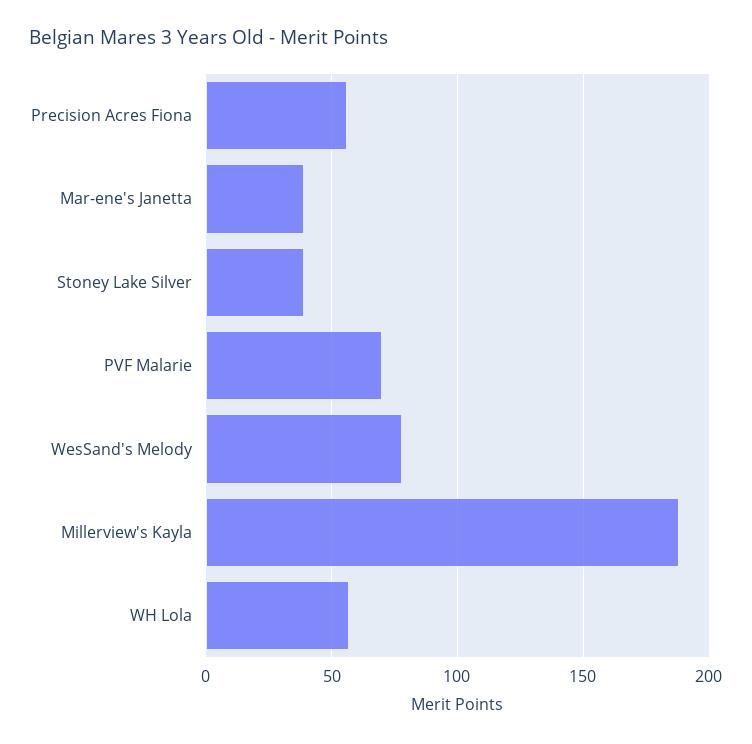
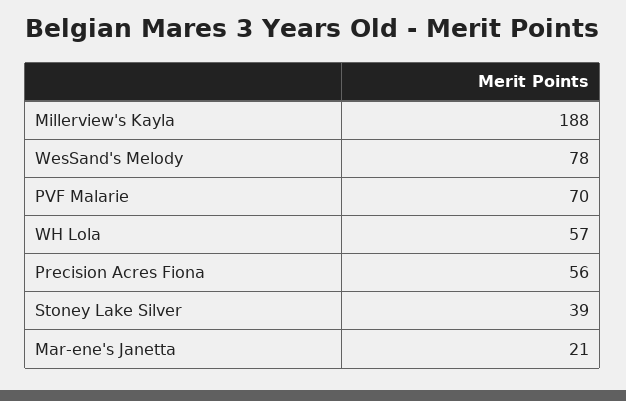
Mar-ene's Janetta: 40 -> 21

